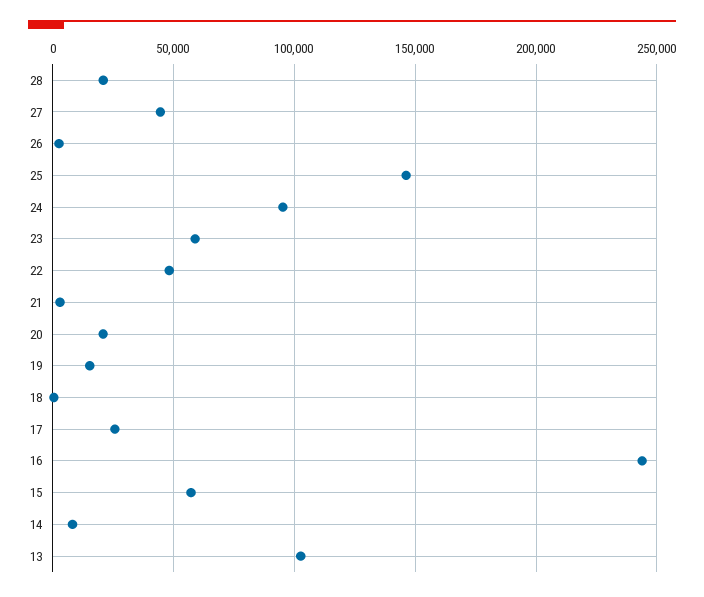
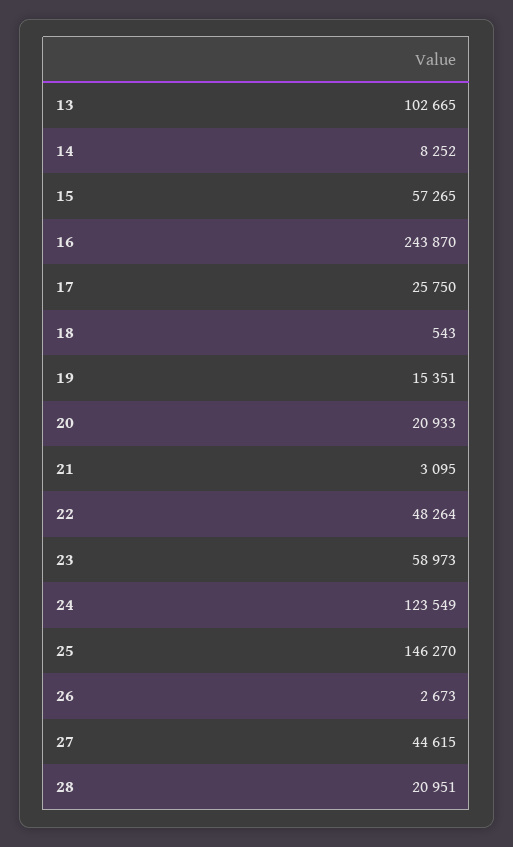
24: 95000 -> 123549

